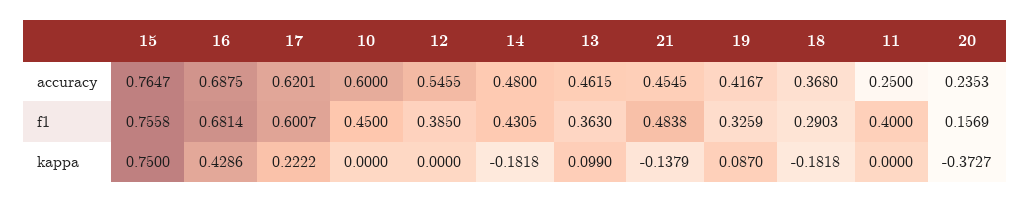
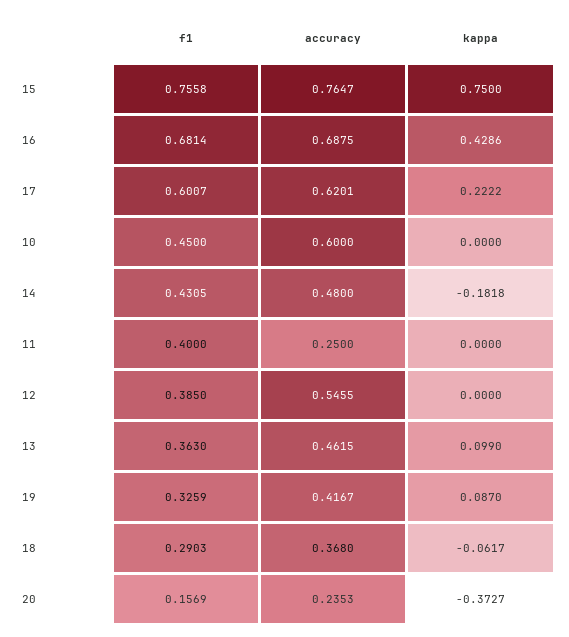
21, accuracy: 0.4545 -> none
21, f1: 0.4838 -> none
21, kappa: -0.1379 -> none
18, kappa: -0.1818 -> -0.0617

